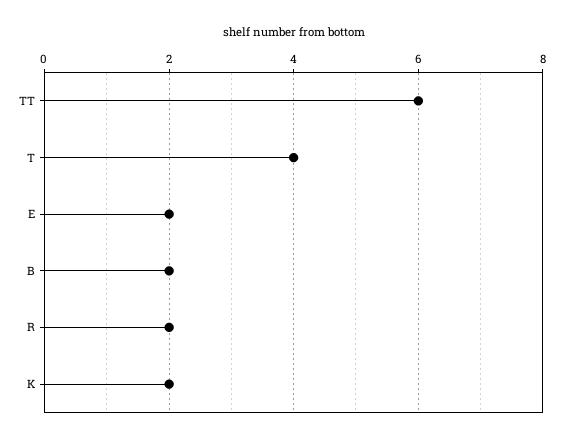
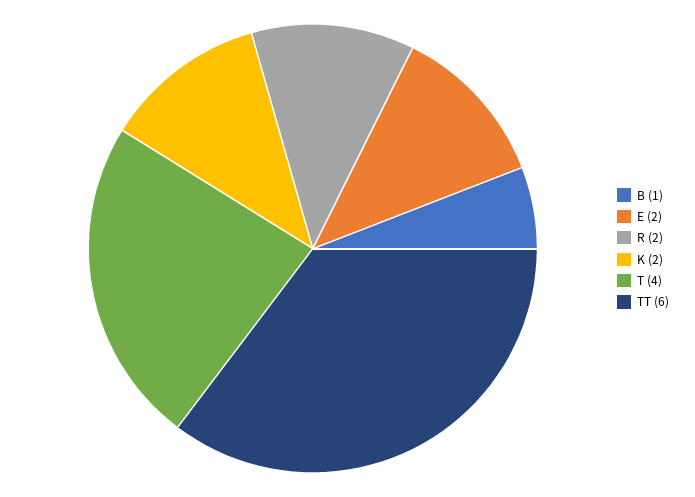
B: 2 -> 1

